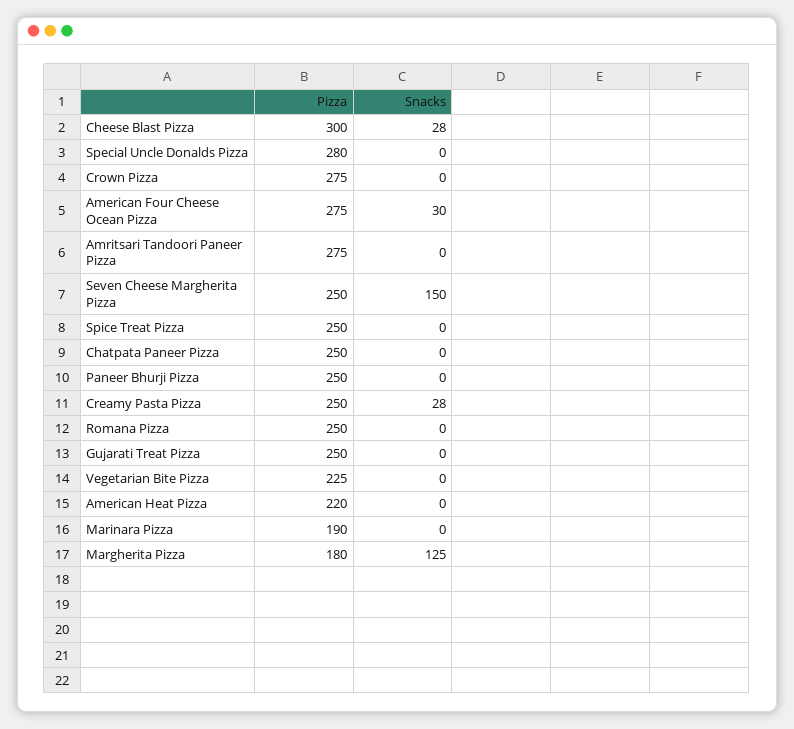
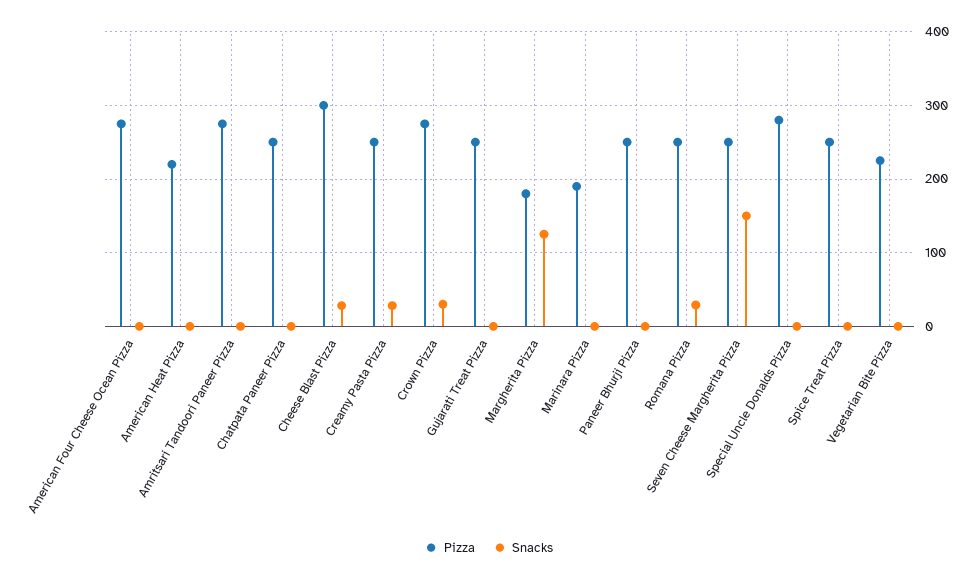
Snacks, Crown Pizza: 0 -> 30
Snacks, American Four Cheese Ocean Pizza: 30 -> 0
Snacks, Romana Pizza: 0 -> 30

